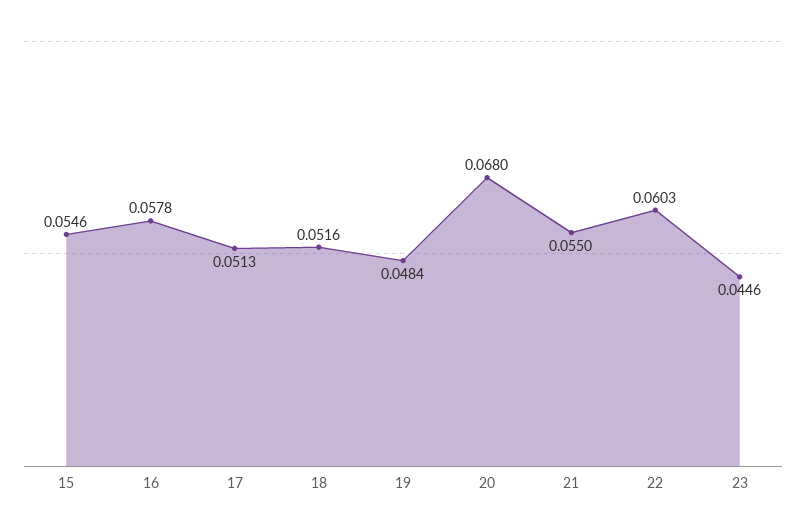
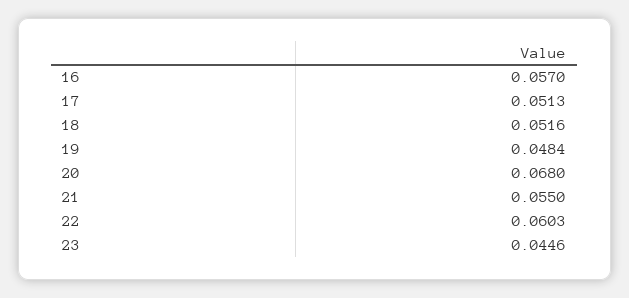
15: 0.0546 -> none
16: 0.0578 -> 0.057

